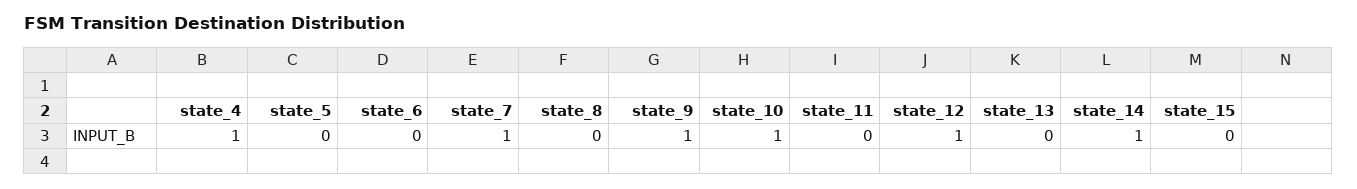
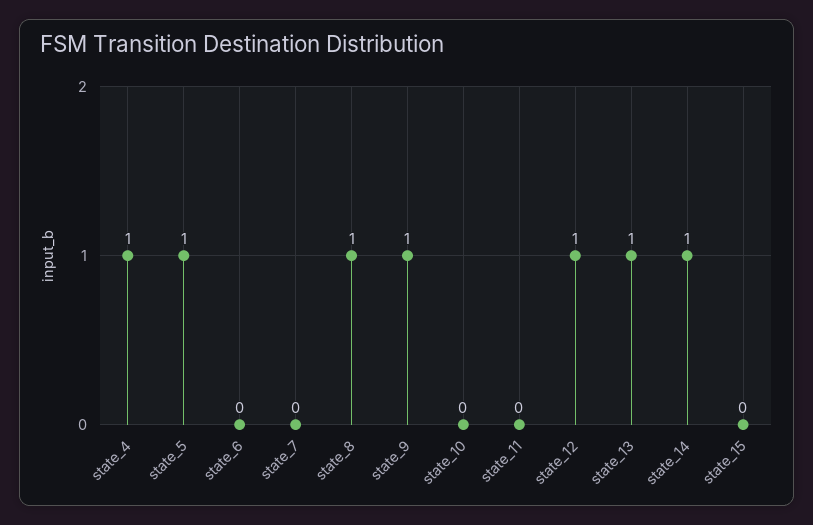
state_5: 0 -> 1
state_7: 1 -> 0
state_8: 0 -> 1
state_10: 1 -> 0
state_13: 0 -> 1

